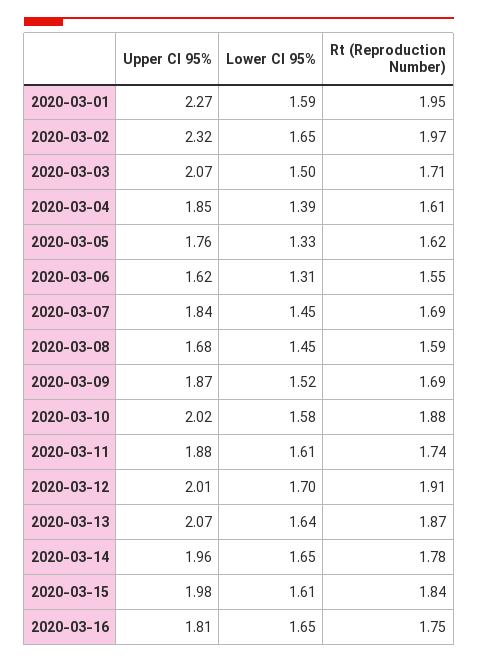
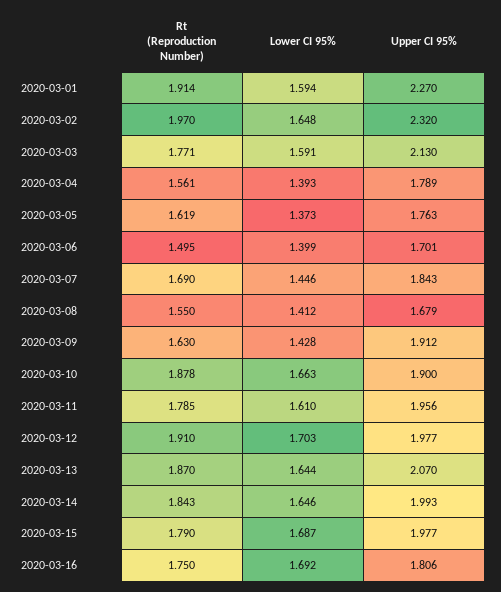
Rt (Reproduction Number), 2020-03-01: 1.95 -> 1.914
Upper CI 95%, 2020-03-03: 2.07 -> 2.13
Lower CI 95%, 2020-03-03: 1.5 -> 1.591
Rt (Reproduction Number), 2020-03-03: 1.71 -> 1.771
Upper CI 95%, 2020-03-04: 1.85 -> 1.789
Rt (Reproduction Number), 2020-03-04: 1.61 -> 1.561
Lower CI 95%, 2020-03-05: 1.33 -> 1.373
Upper CI 95%, 2020-03-06: 1.62 -> 1.701
Lower CI 95%, 2020-03-06: 1.31 -> 1.399
Rt (Reproduction Number), 2020-03-06: 1.55 -> 1.495
Lower CI 95%, 2020-03-08: 1.45 -> 1.412
Rt (Reproduction Number), 2020-03-08: 1.59 -> 1.55
Upper CI 95%, 2020-03-09: 1.87 -> 1.912
Lower CI 95%, 2020-03-09: 1.52 -> 1.428
Rt (Reproduction Number), 2020-03-09: 1.69 -> 1.63
Upper CI 95%, 2020-03-10: 2.02 -> 1.9
Lower CI 95%, 2020-03-10: 1.58 -> 1.663
Upper CI 95%, 2020-03-11: 1.88 -> 1.956
Rt (Reproduction Number), 2020-03-11: 1.74 -> 1.785
Upper CI 95%, 2020-03-12: 2.01 -> 1.977
Upper CI 95%, 2020-03-14: 1.96 -> 1.993
Rt (Reproduction Number), 2020-03-14: 1.78 -> 1.843
Lower CI 95%, 2020-03-15: 1.61 -> 1.687
Rt (Reproduction Number), 2020-03-15: 1.84 -> 1.79
Lower CI 95%, 2020-03-16: 1.65 -> 1.692

